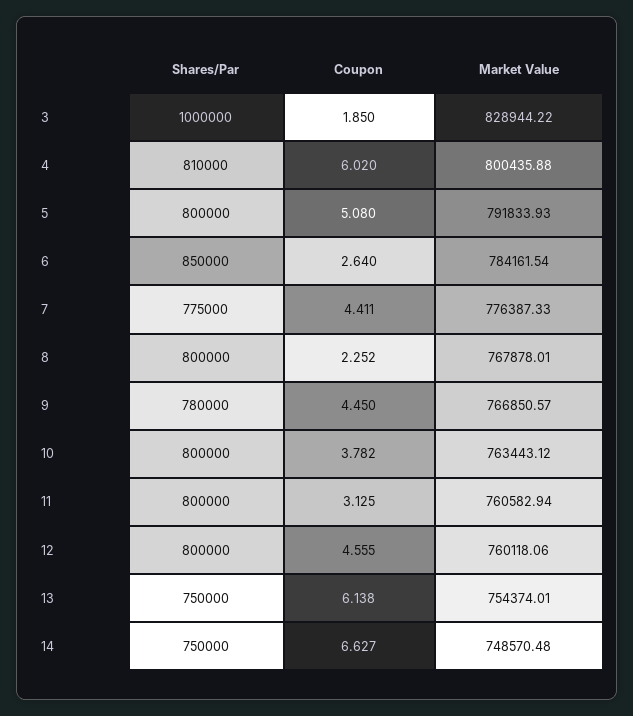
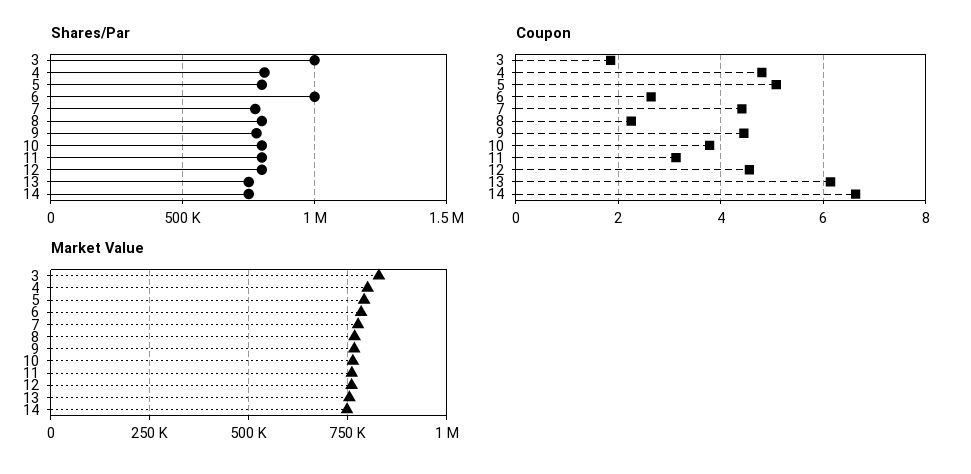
Coupon, 4: 6.02 -> 4.8
Shares/Par, 6: 850000 -> 1000000

